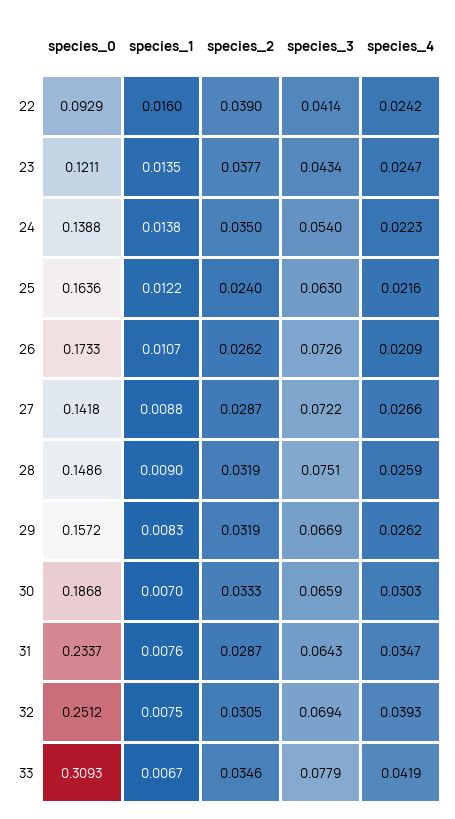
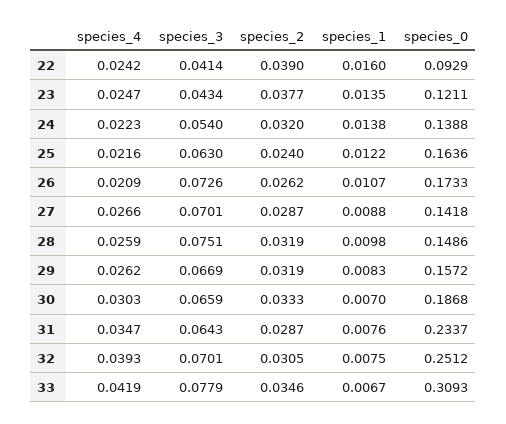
species_2, 24: 0.035 -> 0.032
species_3, 27: 0.0722 -> 0.0701
species_1, 28: 0.009 -> 0.0098
species_3, 32: 0.0694 -> 0.0701

